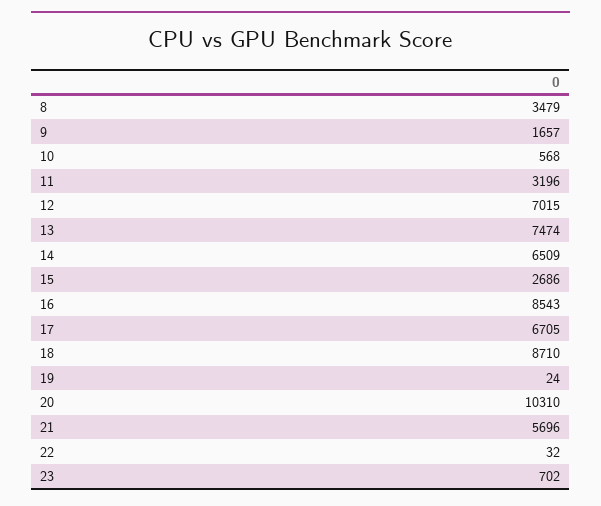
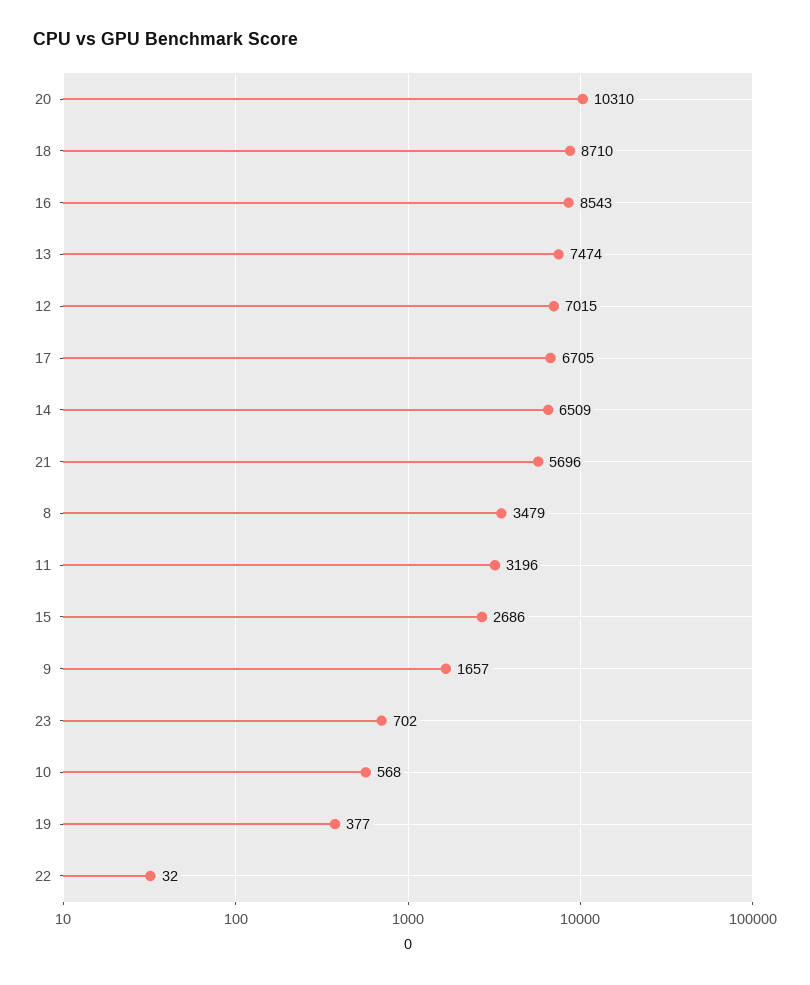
19: 24 -> 377

